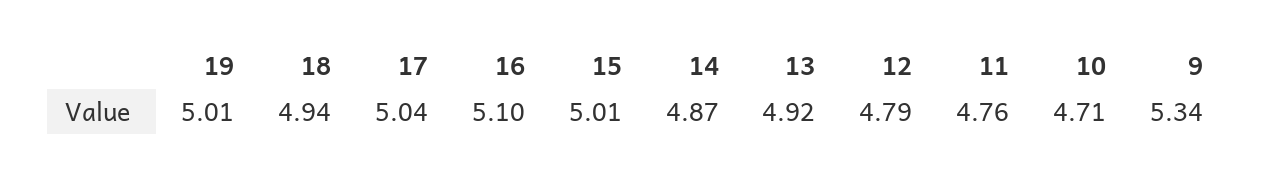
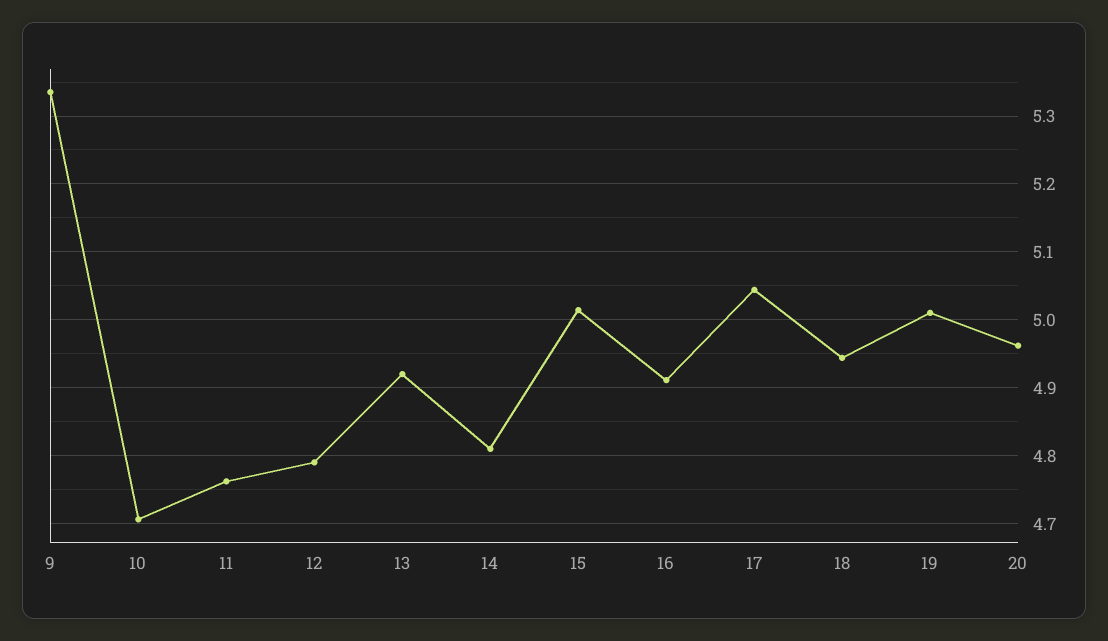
16: 5.1 -> 4.91
14: 4.87 -> 4.81
20: none -> 4.96

